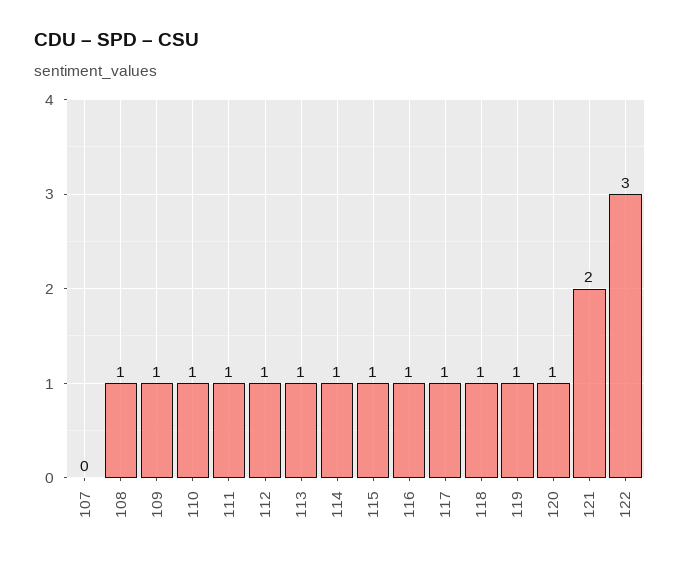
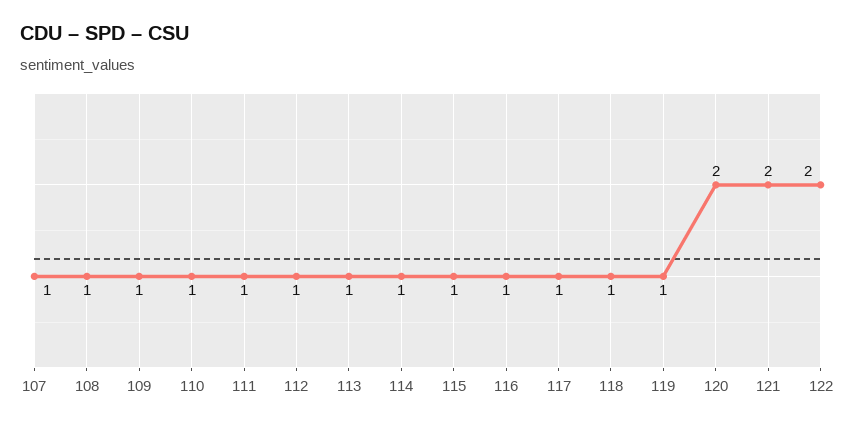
107: 0 -> 1
120: 1 -> 2
122: 3 -> 2

